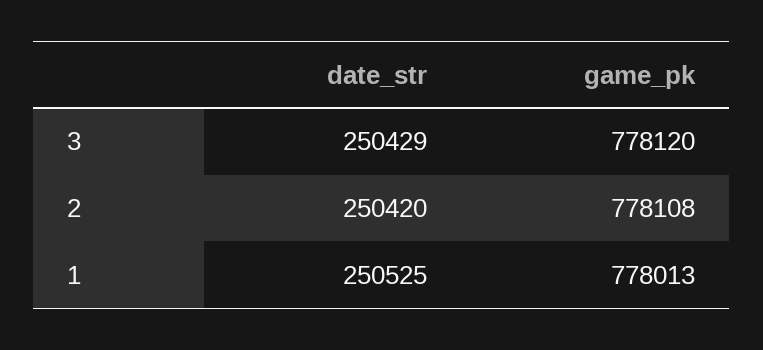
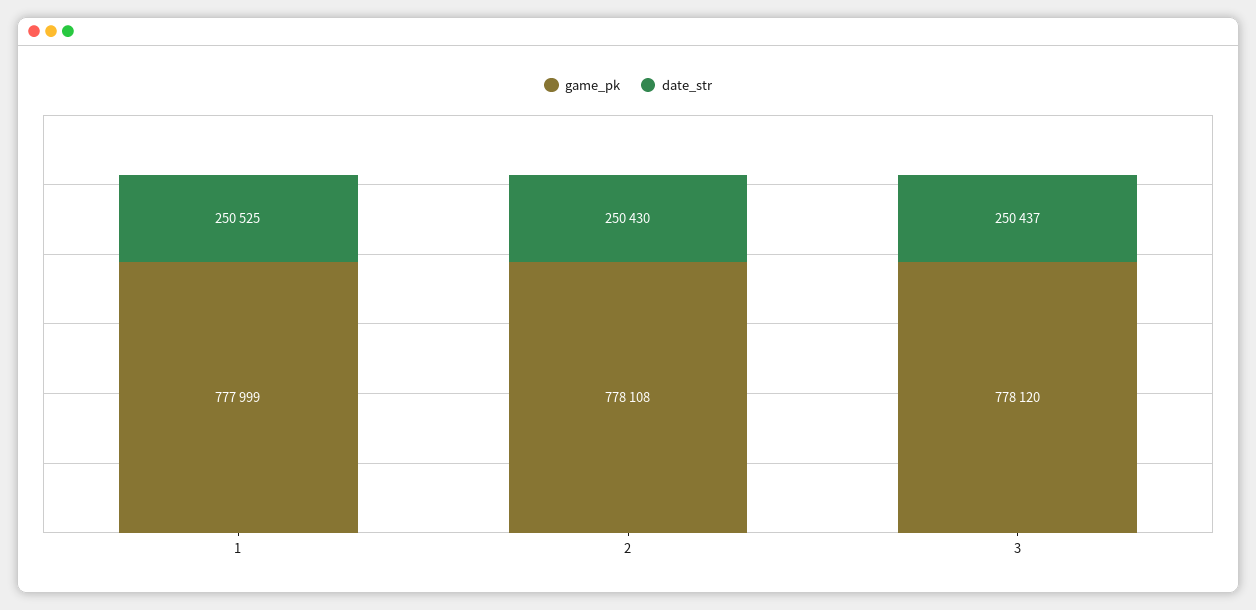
date_str, 3: 250429 -> 250437
date_str, 2: 250420 -> 250430
game_pk, 1: 778013 -> 777999

